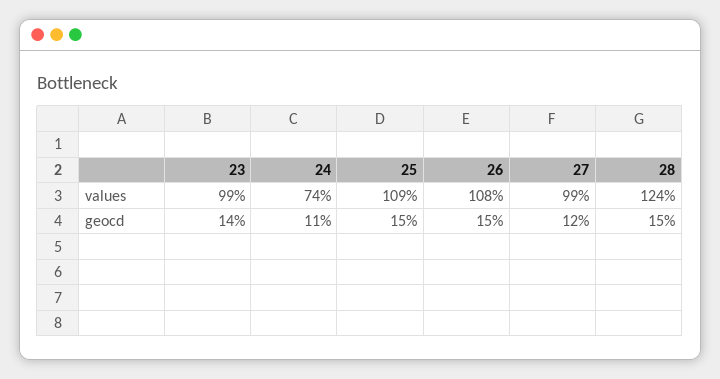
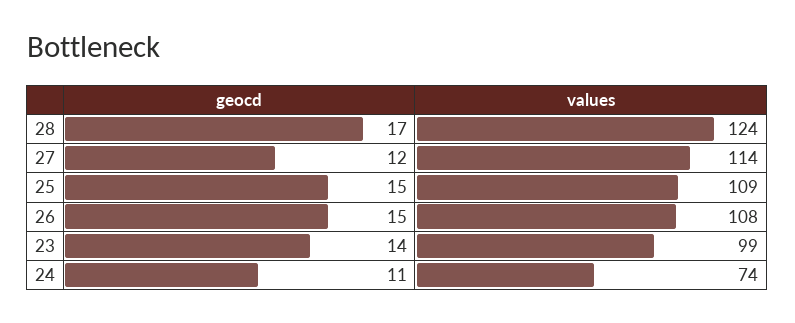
27, values: 99 -> 114
28, geocd: 15 -> 17

